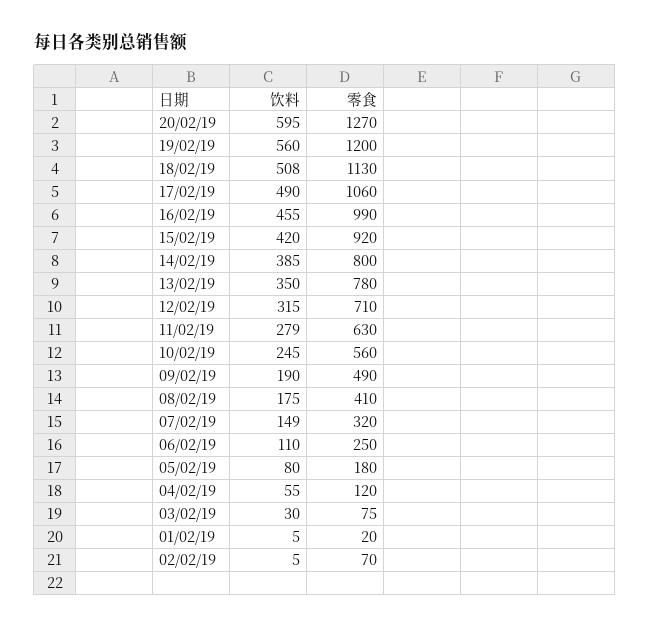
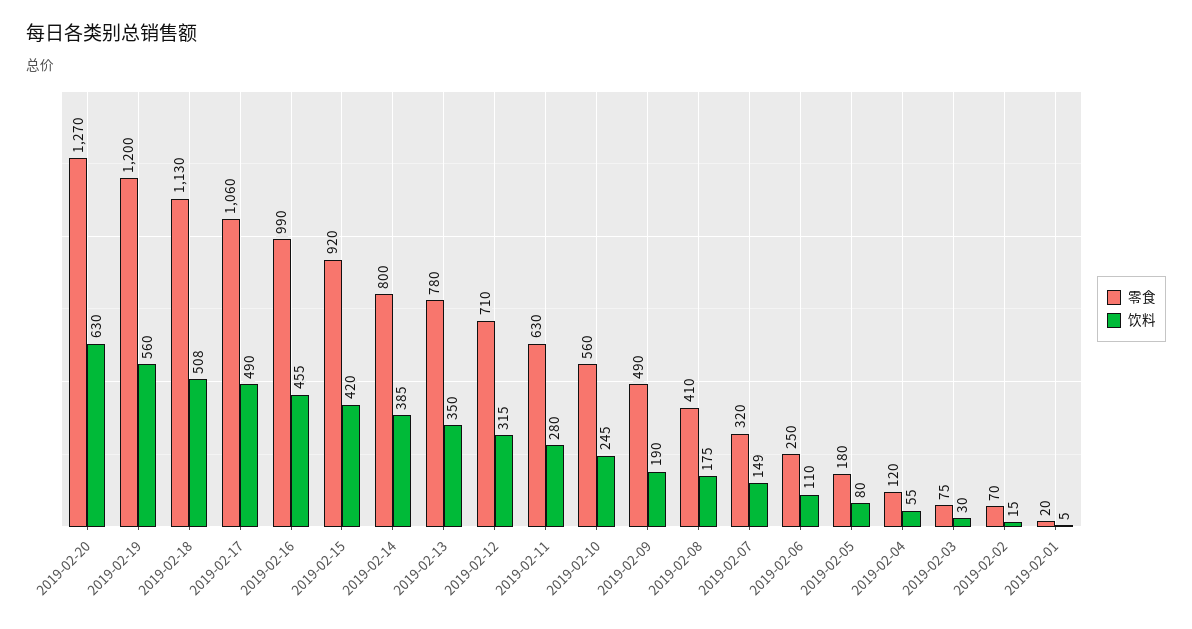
饮料, 20/02/19: 595 -> 630
饮料, 11/02/19: 279 -> 280
饮料, 02/02/19: 5 -> 15

